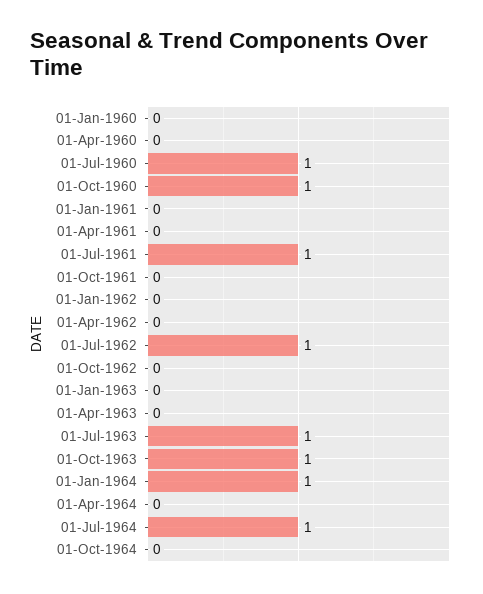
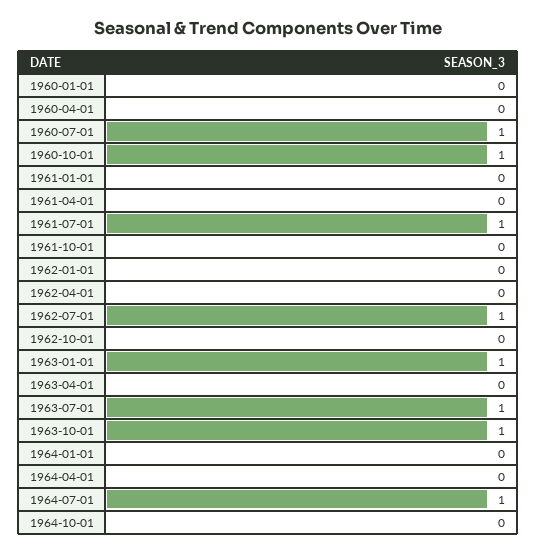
01-Jan-1963: 0 -> 1
01-Jan-1964: 1 -> 0

